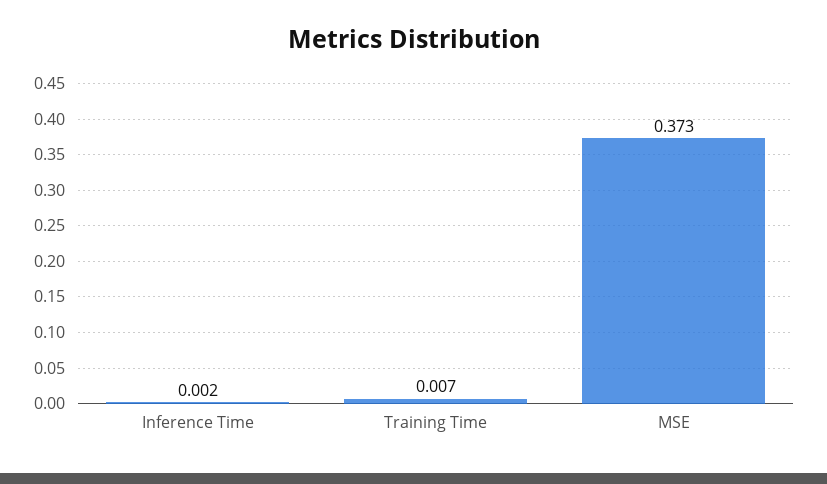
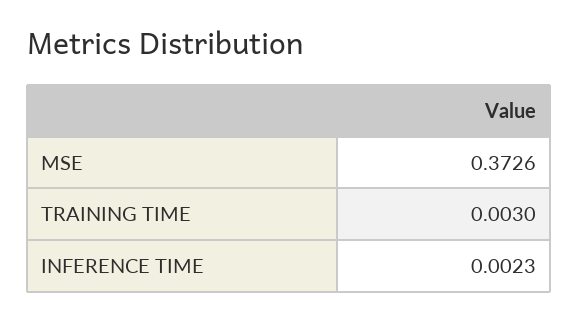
Training Time: 0.007 -> 0.003

